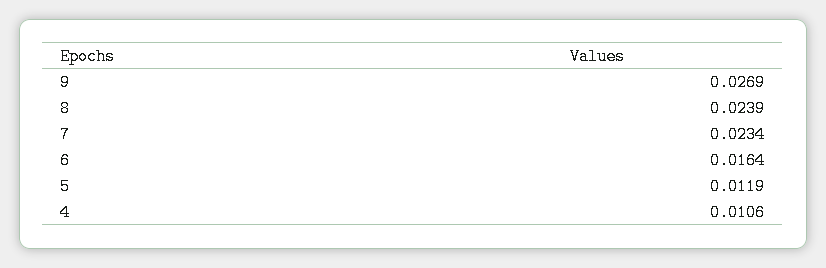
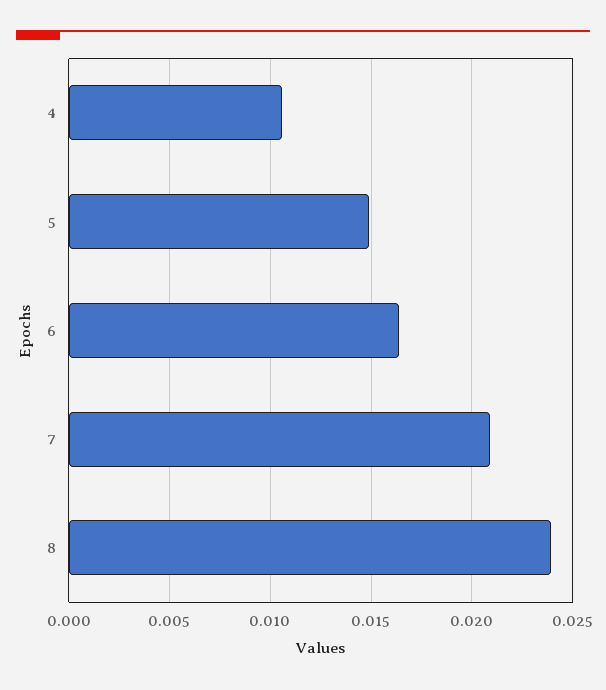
9: 0.0269 -> none
7: 0.0234 -> 0.021
5: 0.0119 -> 0.015

